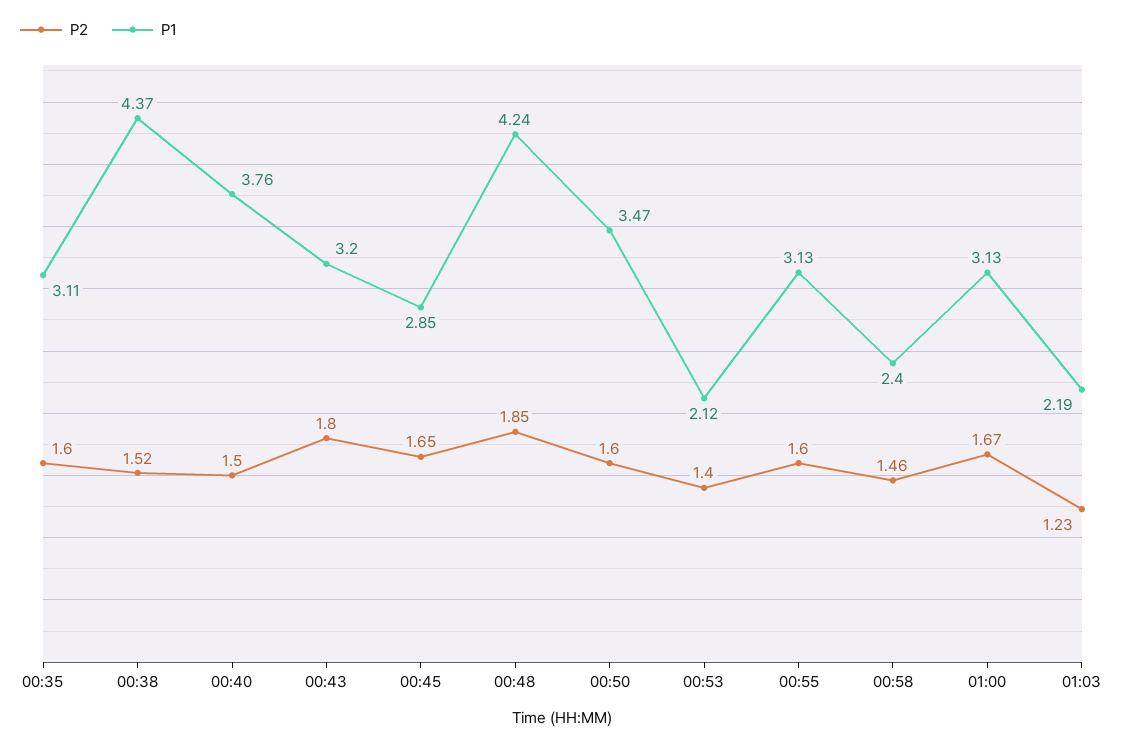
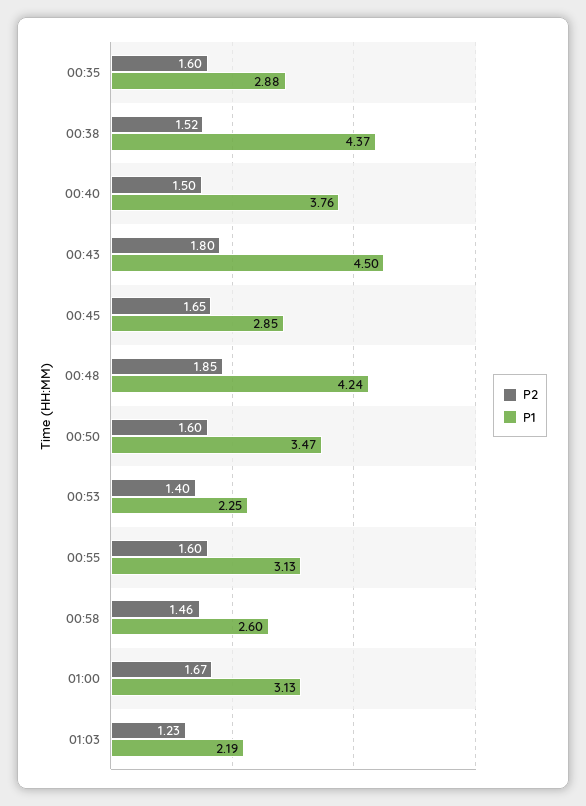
P1, 00:35: 3.11 -> 2.88
P1, 00:43: 3.2 -> 4.5
P1, 00:53: 2.12 -> 2.25
P1, 00:58: 2.4 -> 2.6

